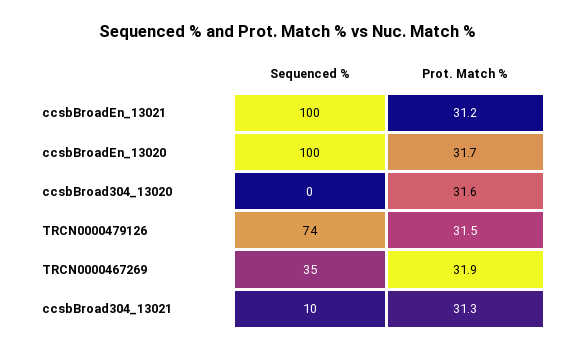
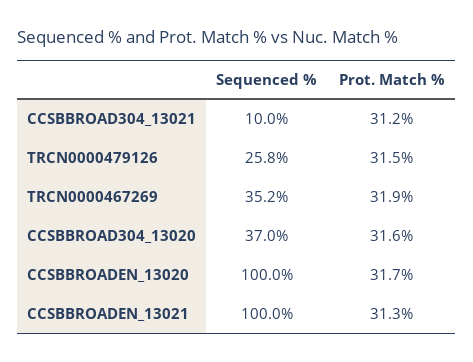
Prot. Match %, ccsbBroadEn_13021: 31.2 -> 31.3
Sequenced %, ccsbBroad304_13020: 0 -> 37
Sequenced %, TRCN0000479126: 74 -> 25.8
Prot. Match %, ccsbBroad304_13021: 31.3 -> 31.2

